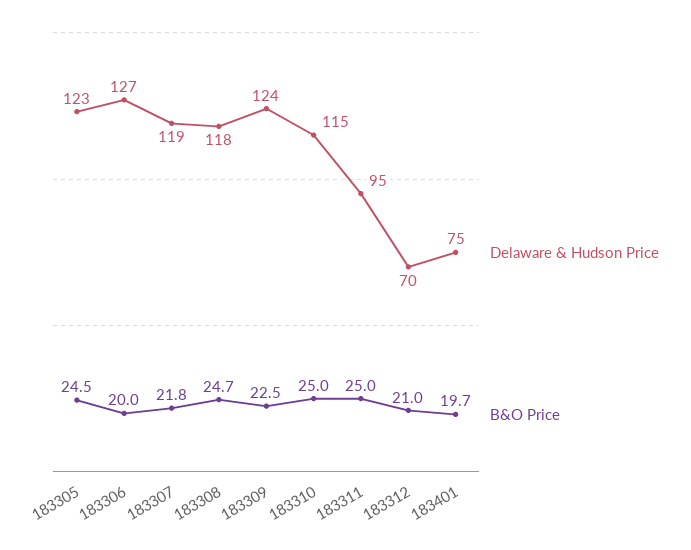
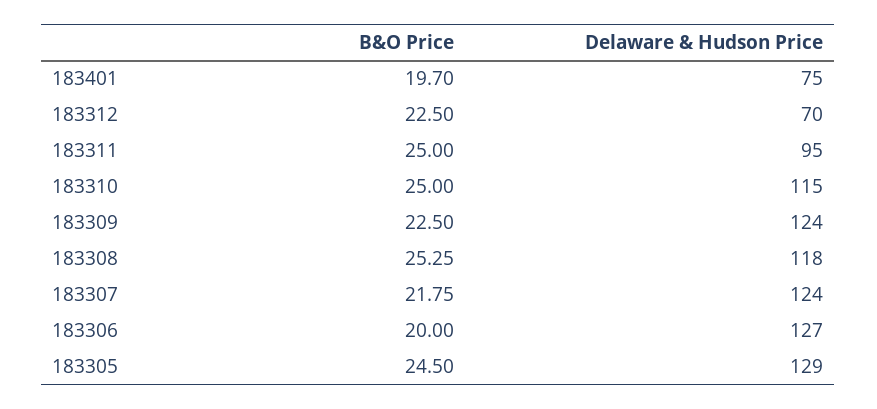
Delaware & Hudson Price, 183305: 123 -> 129
Delaware & Hudson Price, 183307: 119 -> 124
B&O Price, 183308: 24.7 -> 25.25
B&O Price, 183312: 21 -> 22.5

